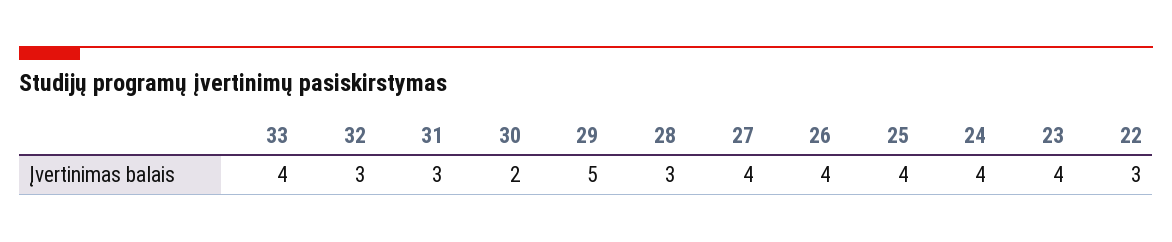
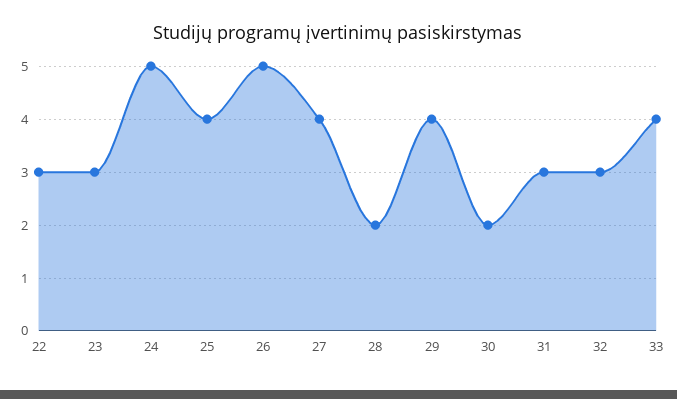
29: 5 -> 4
28: 3 -> 2
26: 4 -> 5
24: 4 -> 5
23: 4 -> 3

